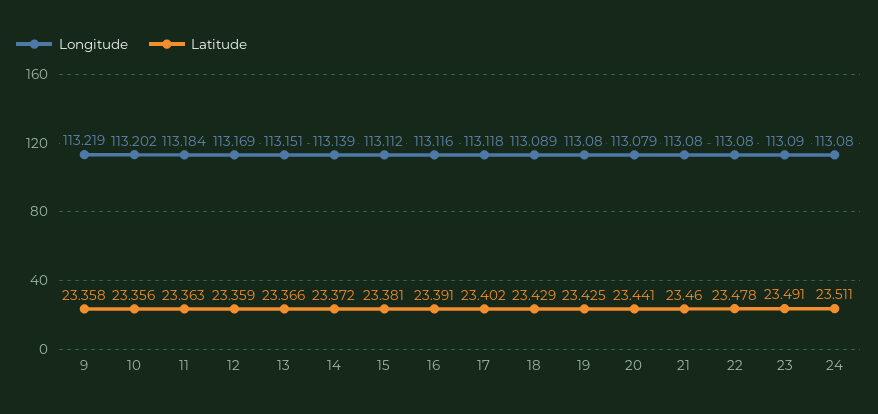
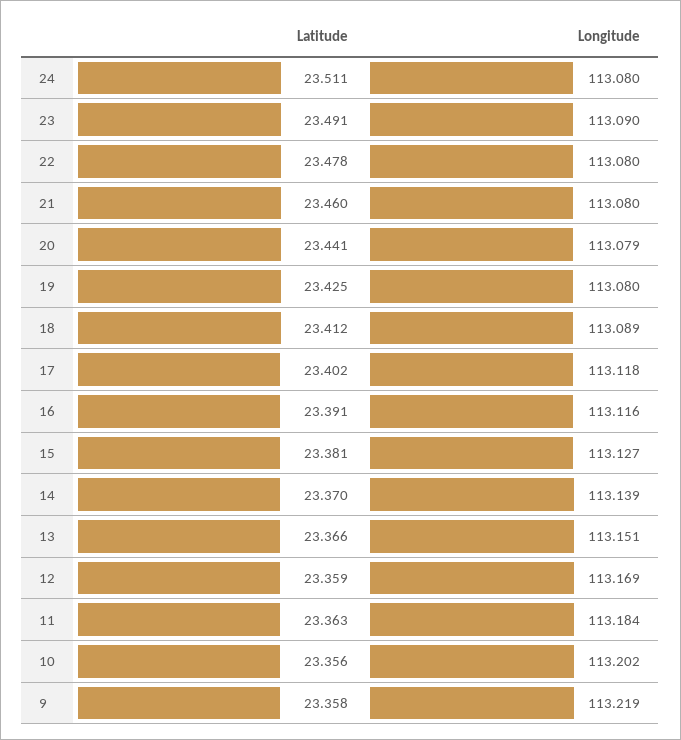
Latitude, 14: 23.372 -> 23.37
Longitude, 15: 113.112 -> 113.127
Latitude, 18: 23.429 -> 23.412

